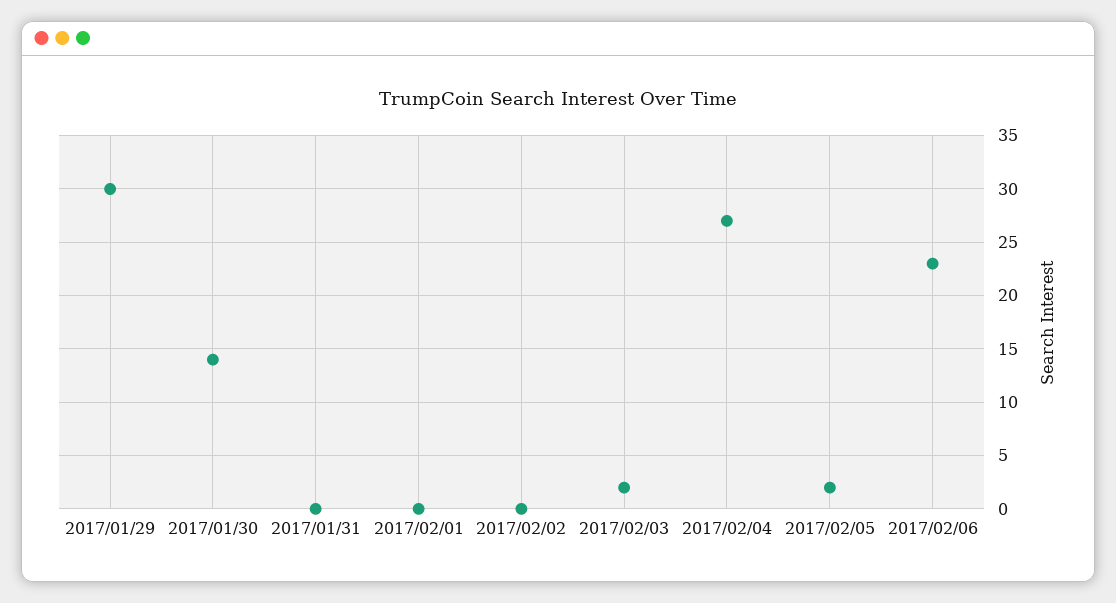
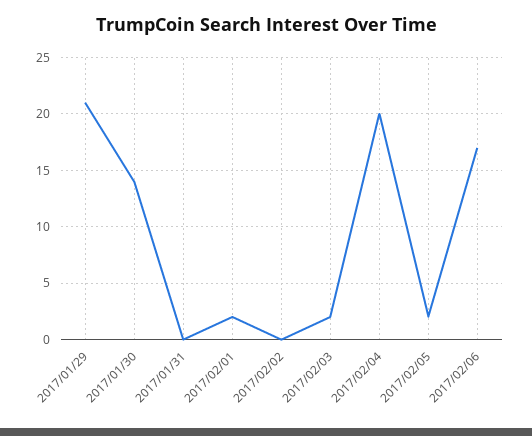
2017/01/29: 30 -> 21
2017/02/01: 0 -> 2
2017/02/04: 27 -> 20
2017/02/06: 23 -> 17

